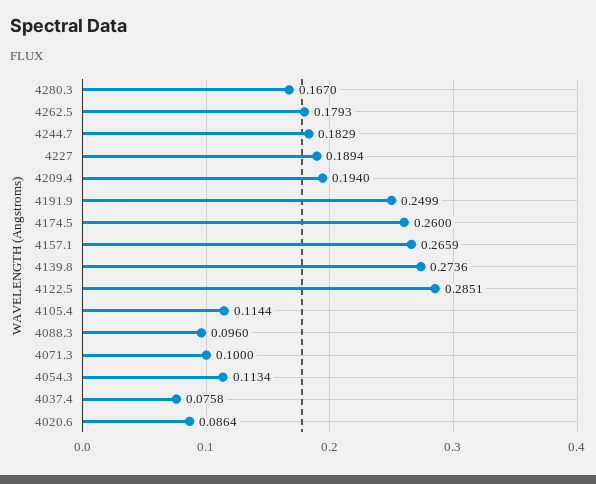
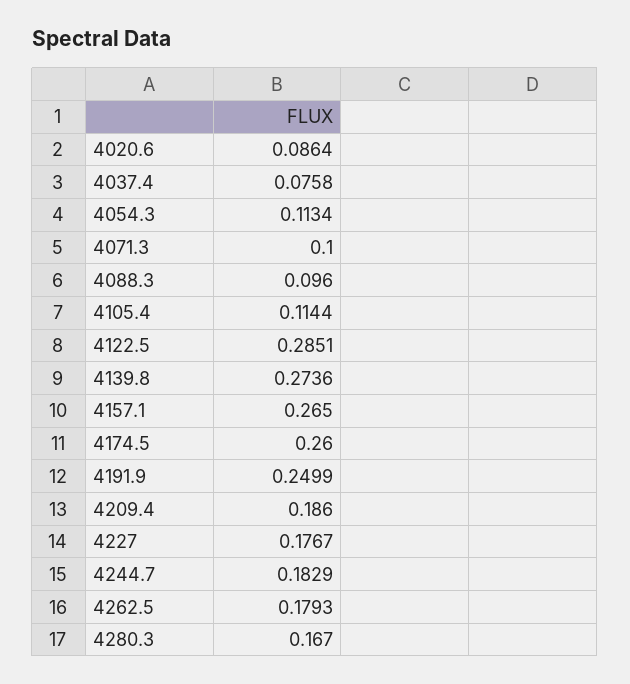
4227: 0.1894 -> 0.1767
4209.4: 0.194 -> 0.186
4157.1: 0.2659 -> 0.265

